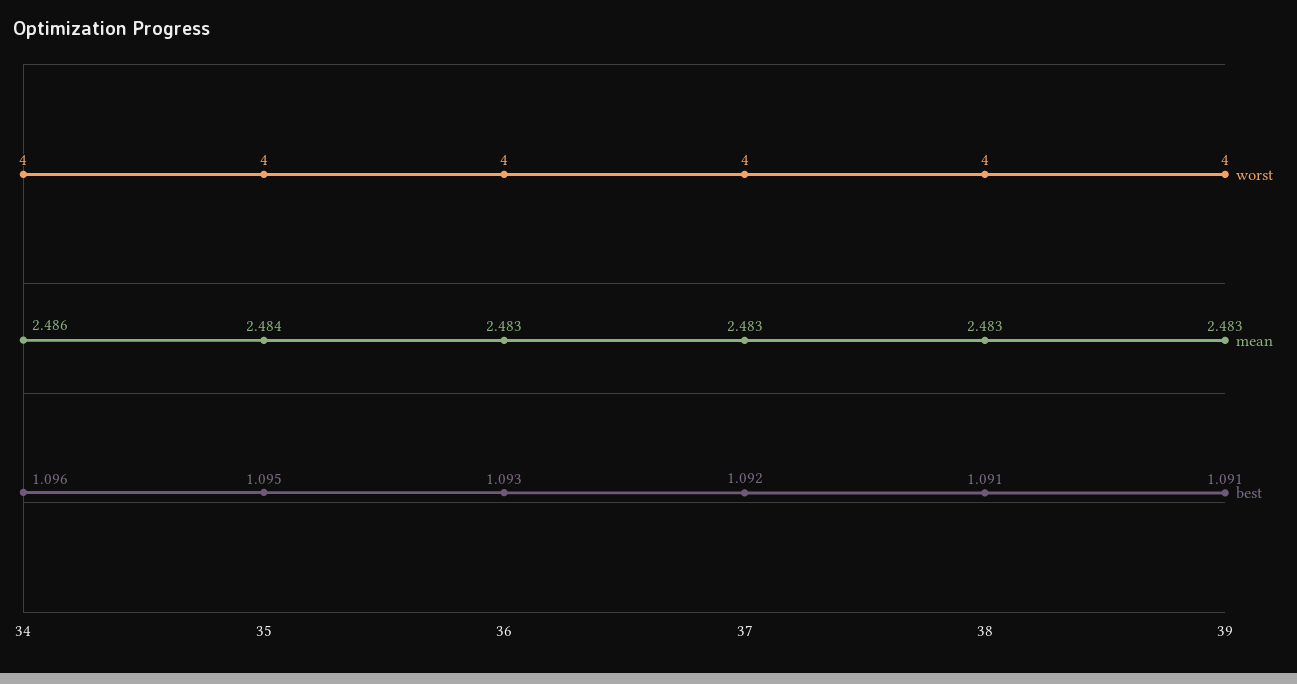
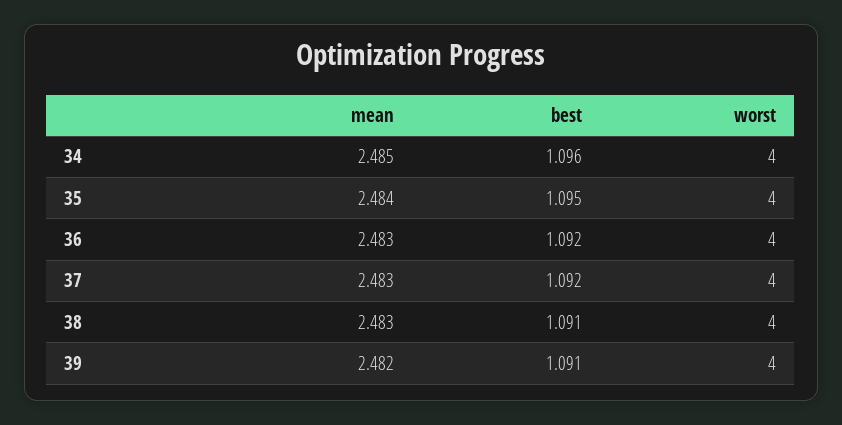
mean, 34: 2.486 -> 2.485
best, 36: 1.093 -> 1.092
mean, 39: 2.483 -> 2.482

